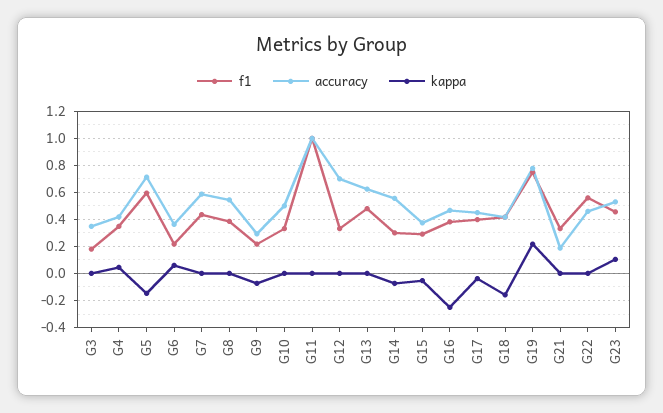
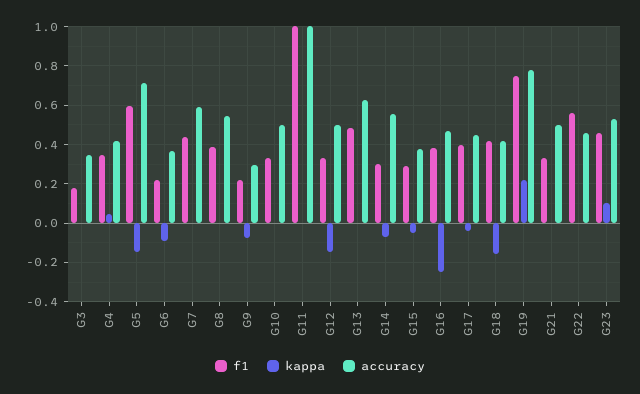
kappa, G6: 0.05 -> -0.1
accuracy, G12: 0.7 -> 0.5
kappa, G12: 0 -> -0.15
accuracy, G21: 0.2 -> 0.5

